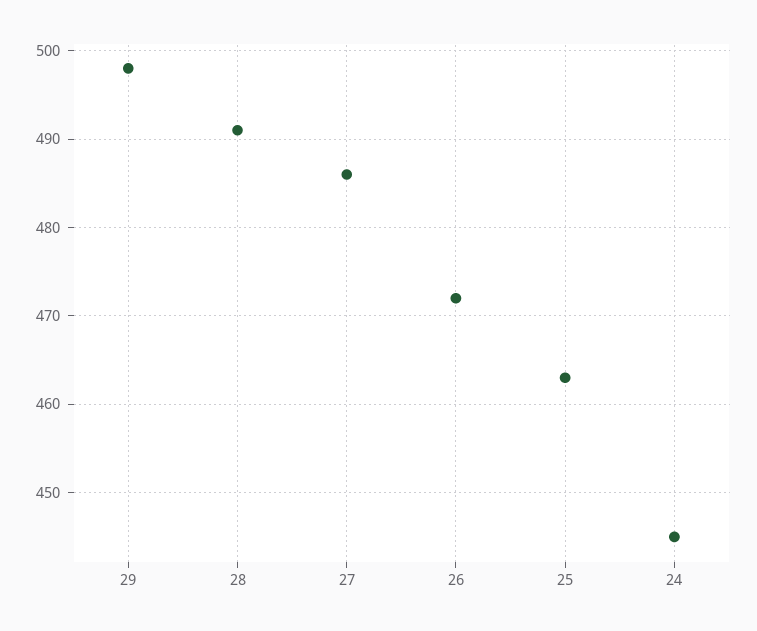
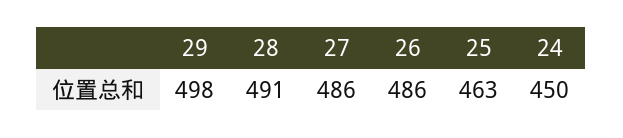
26: 472 -> 486
24: 445 -> 450

